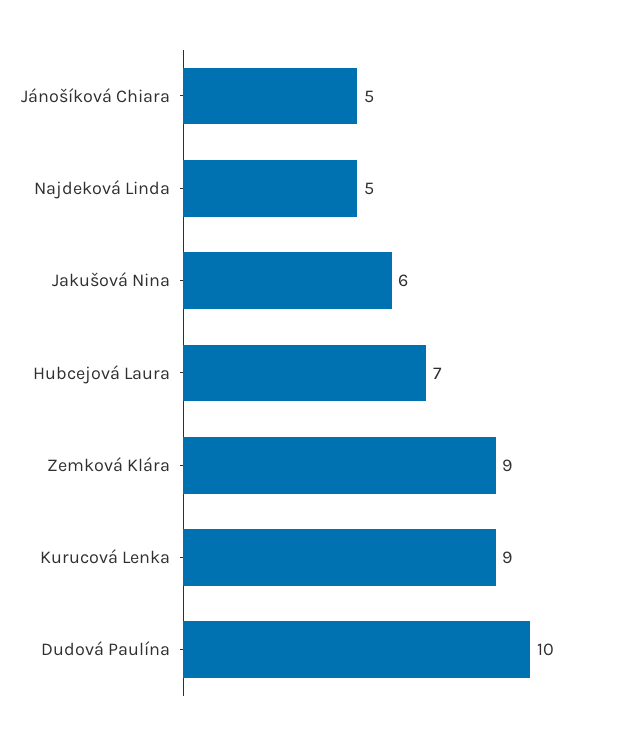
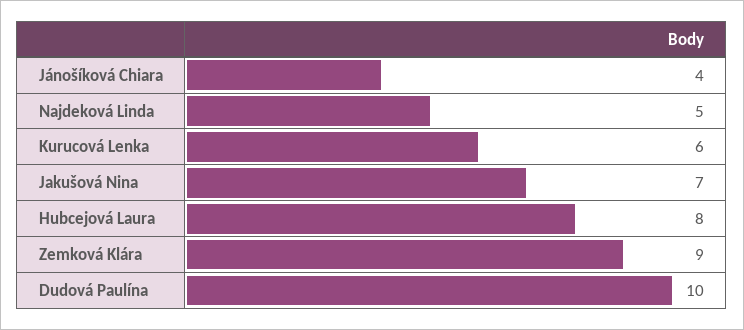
Jánošíková Chiara: 5 -> 4
Jakušová Nina: 6 -> 7
Hubcejová Laura: 7 -> 8
Kurucová Lenka: 9 -> 6

